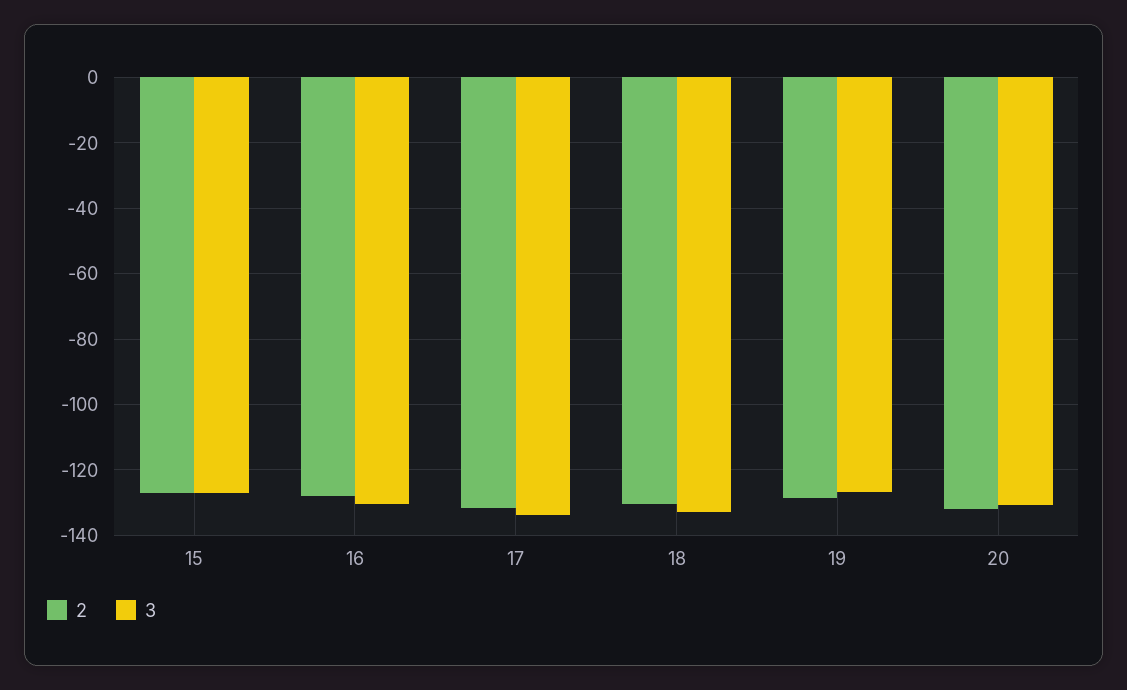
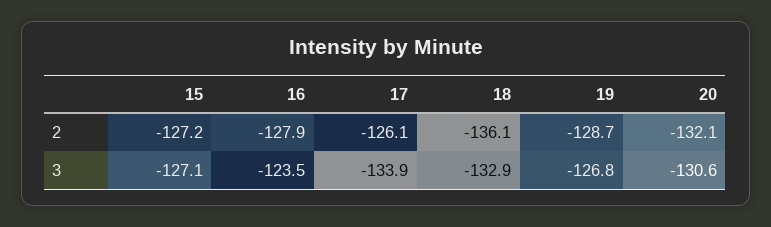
3, 16: -130 -> -123.5
2, 17: -132 -> -126.1
2, 18: -130 -> -136.1

